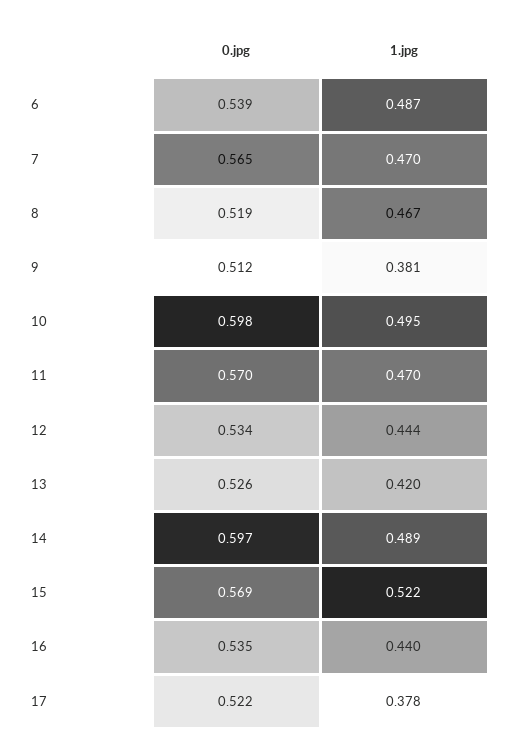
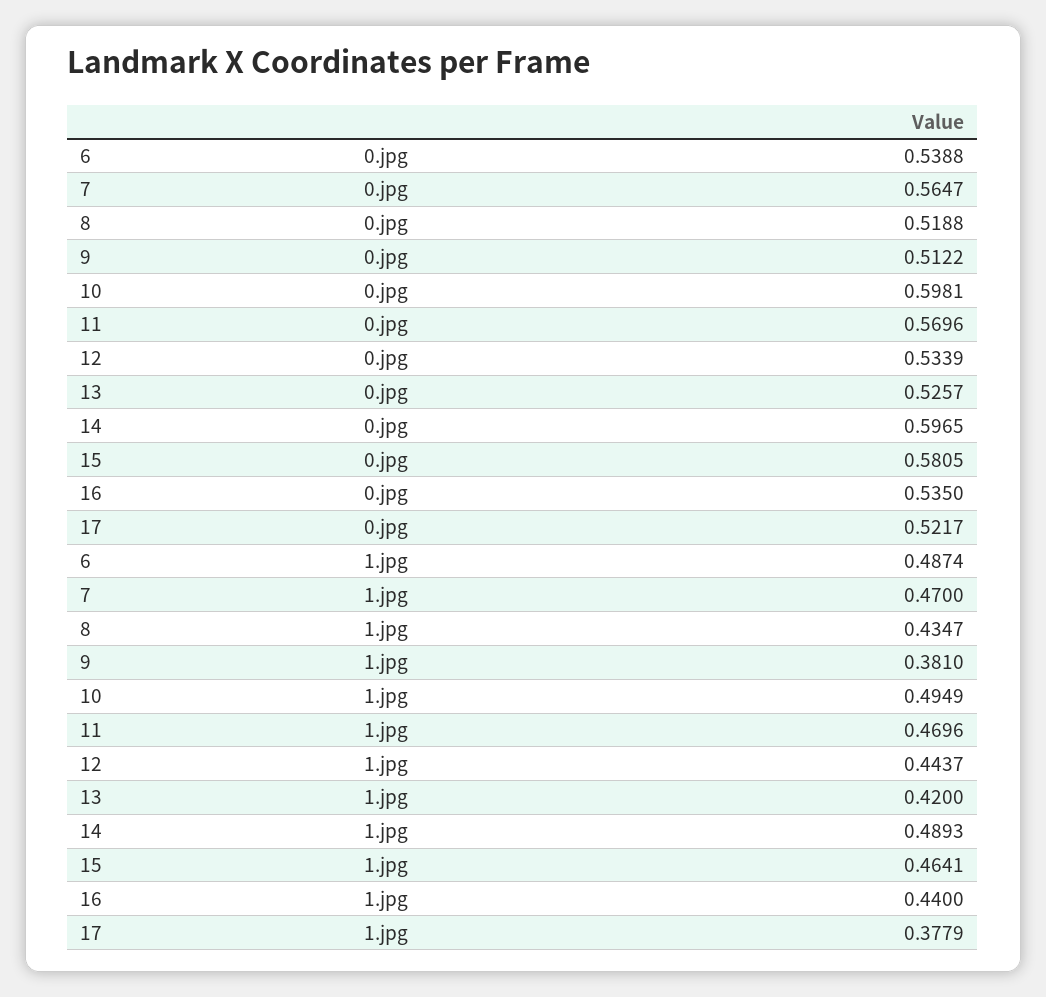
1.jpg, 8: 0.467 -> 0.4347
0.jpg, 15: 0.569 -> 0.5805
1.jpg, 15: 0.522 -> 0.4641

